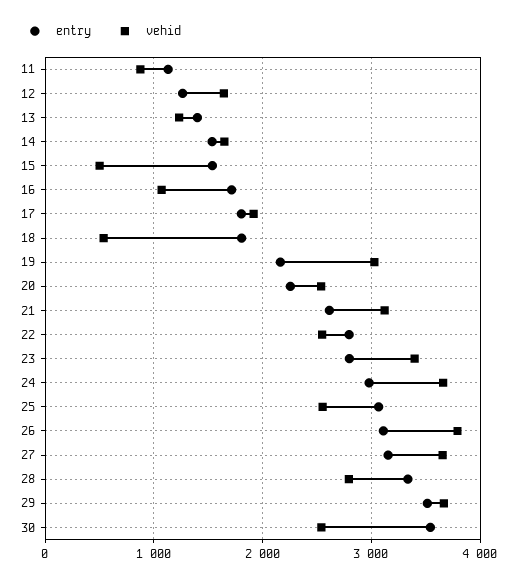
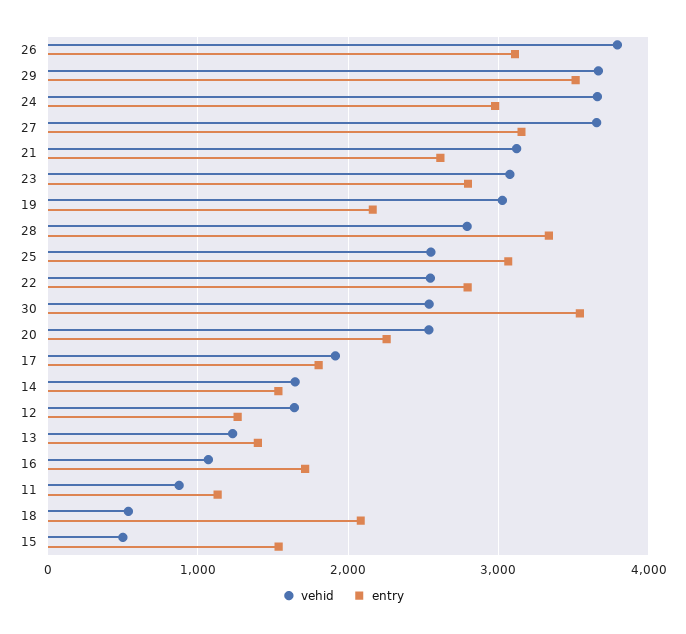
entry, 18: 1800 -> 2100
vehid, 23: 3400 -> 3100

